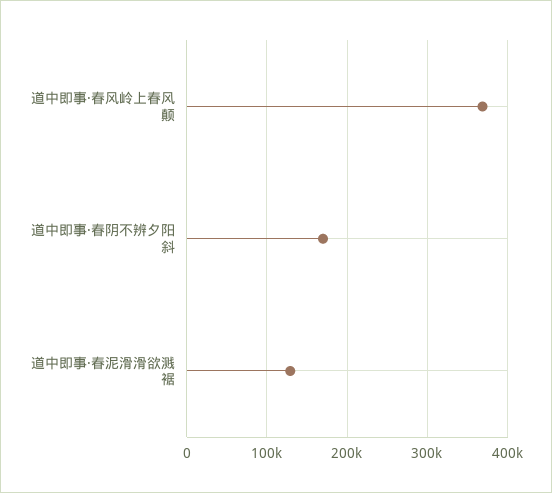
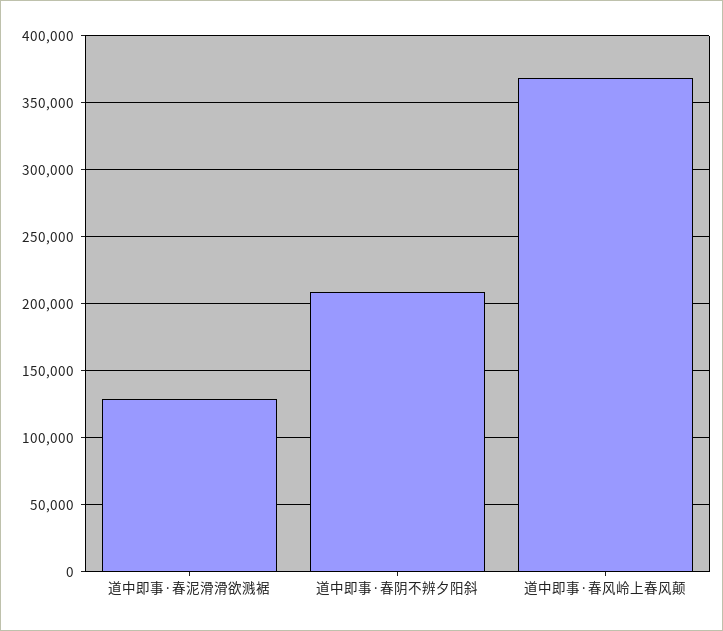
道中即事·春阴不辨夕阳斜: 170000 -> 210000

